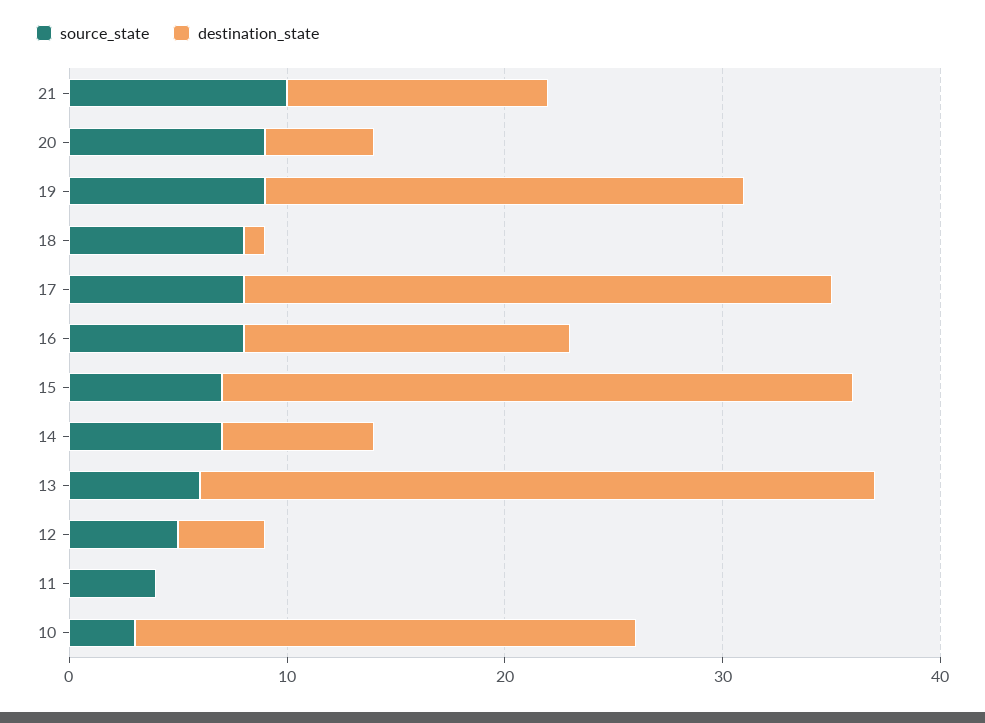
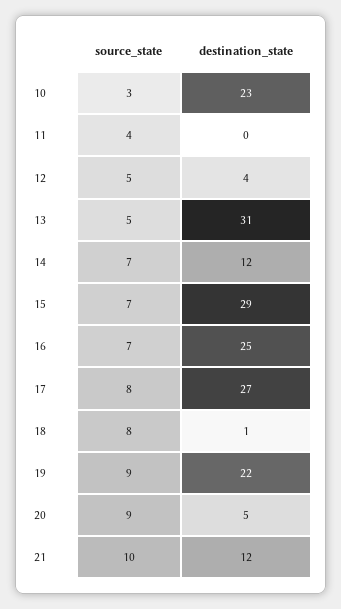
source_state, 16: 8 -> 7
destination_state, 16: 15 -> 25
destination_state, 14: 7 -> 12
source_state, 13: 6 -> 5

